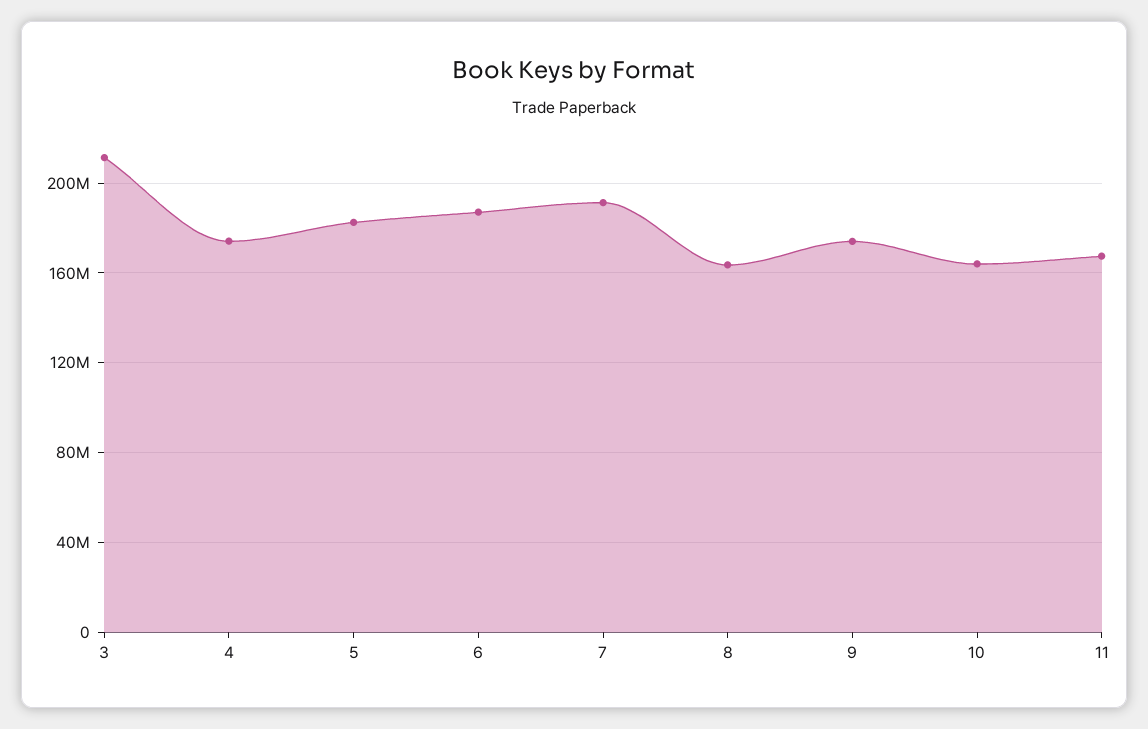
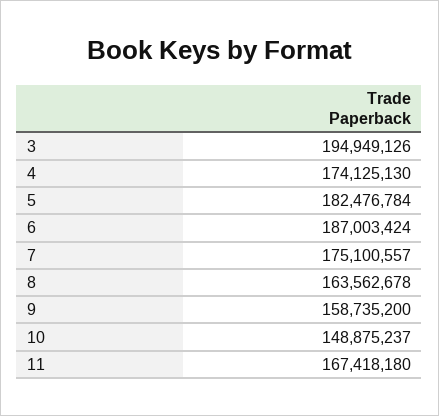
3: 210000000 -> 194949126
7: 190000000 -> 175100557
9: 175000000 -> 158735200
10: 165000000 -> 148875237

